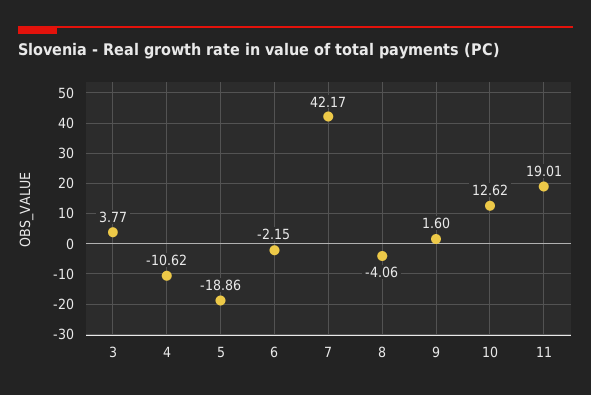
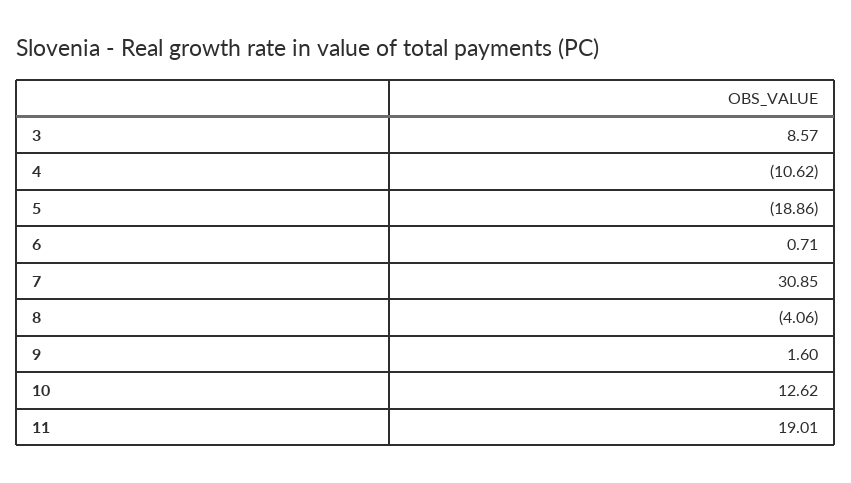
3: 3.77 -> 8.57
6: -2.15 -> 0.71
7: 42.17 -> 30.85

